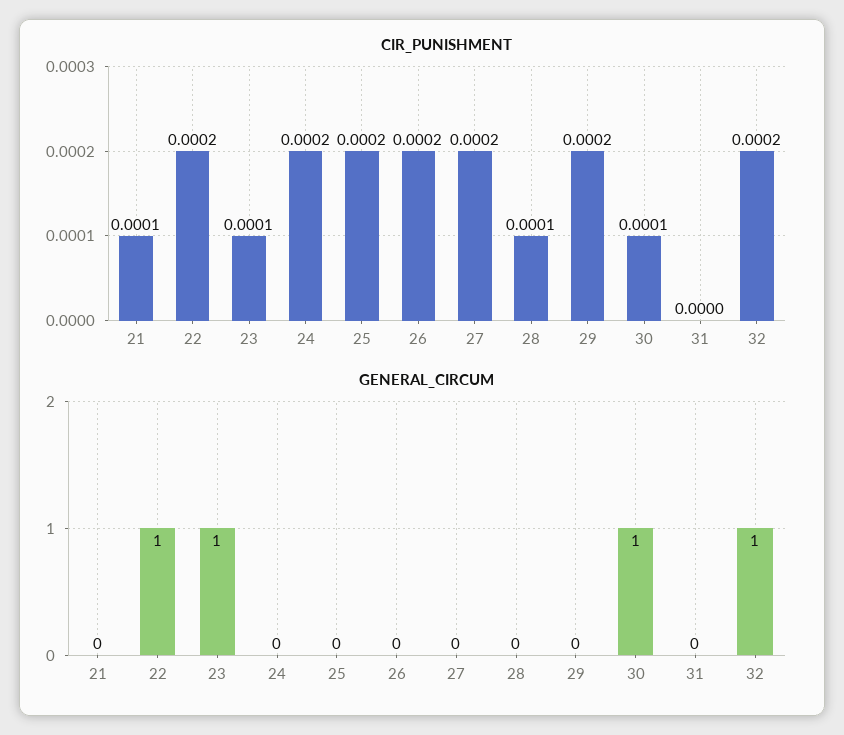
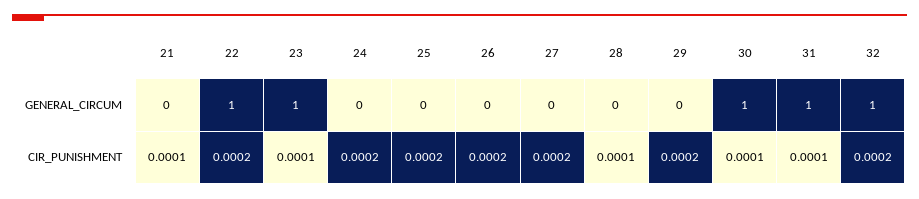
CIR_PUNISHMENT, 31: 0 -> 0.0001
GENERAL_CIRCUM, 31: 0 -> 1

